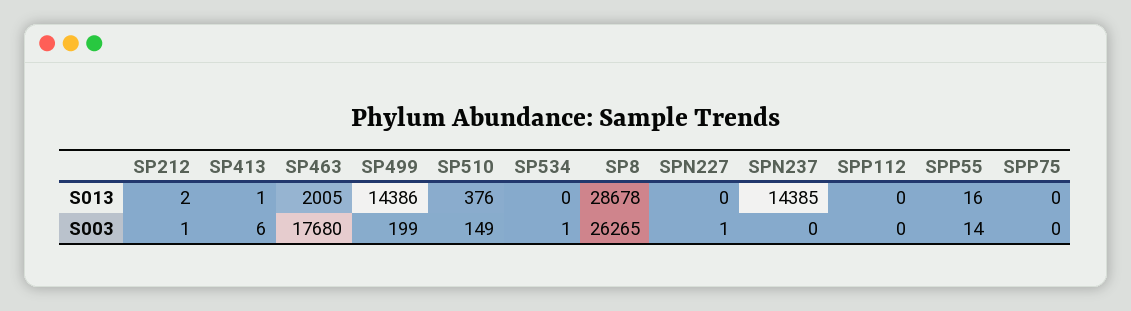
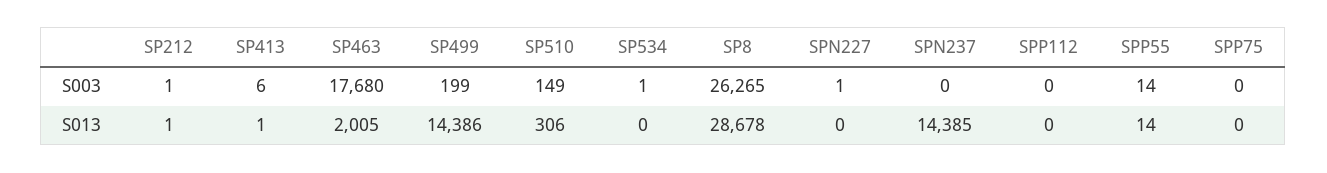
SP212, S013: 2 -> 1
SP510, S013: 376 -> 306
SPP55, S013: 16 -> 14

